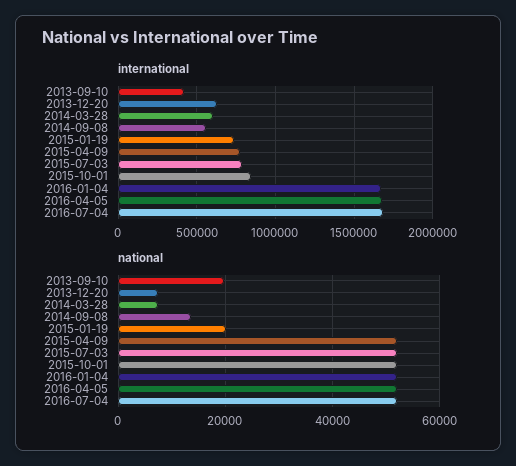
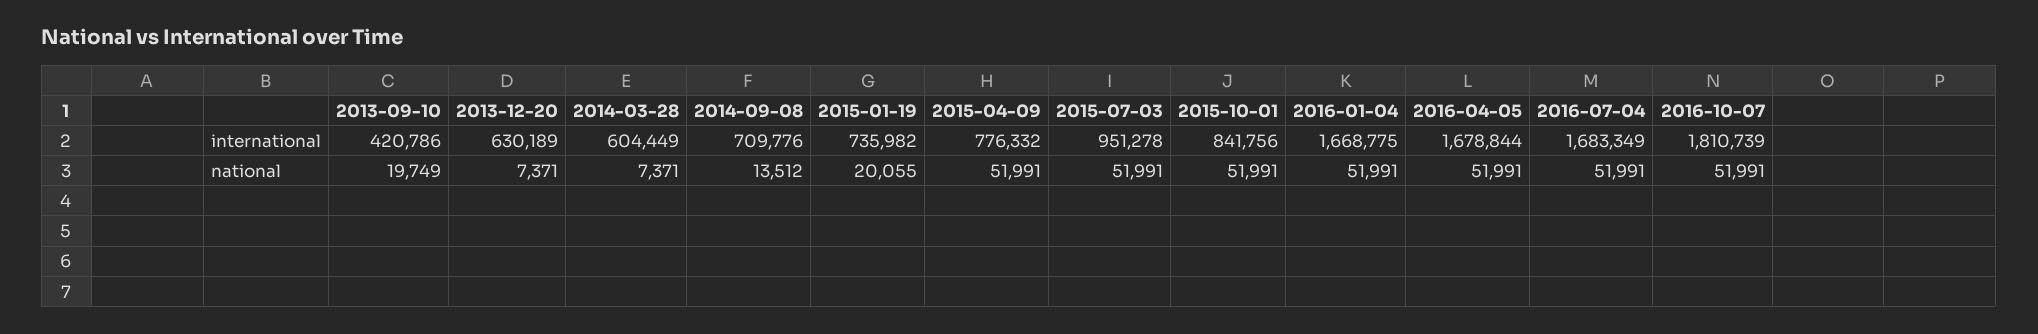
international, 2014-09-08: 550000 -> 709776
international, 2015-07-03: 800000 -> 951278
international, 2016-10-07: none -> 1810739
national, 2016-10-07: none -> 51991

